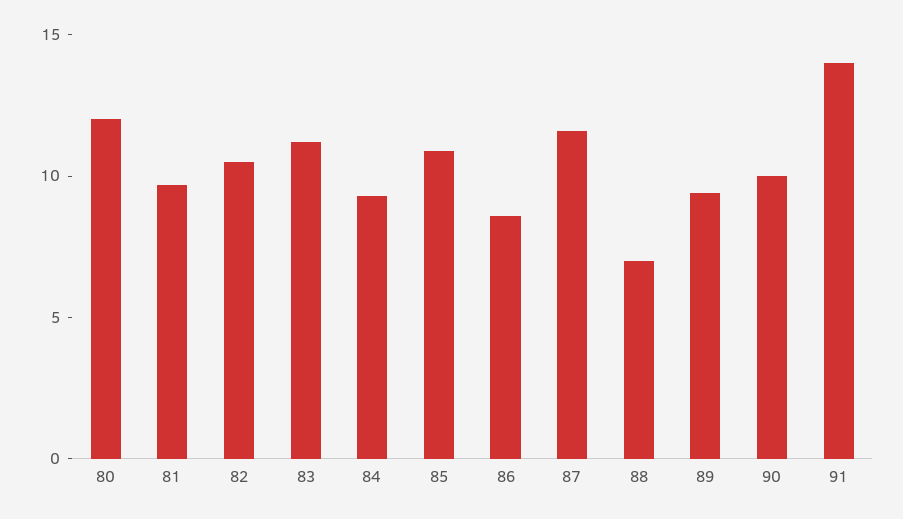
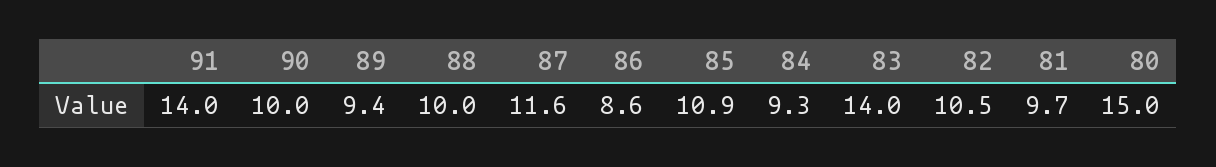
80: 12 -> 15
83: 11 -> 14
88: 7 -> 10

